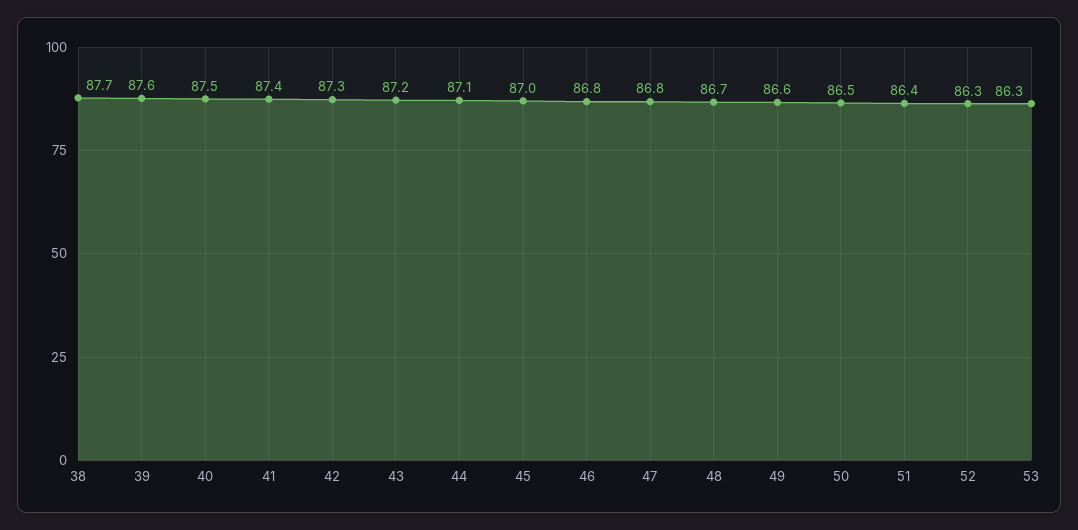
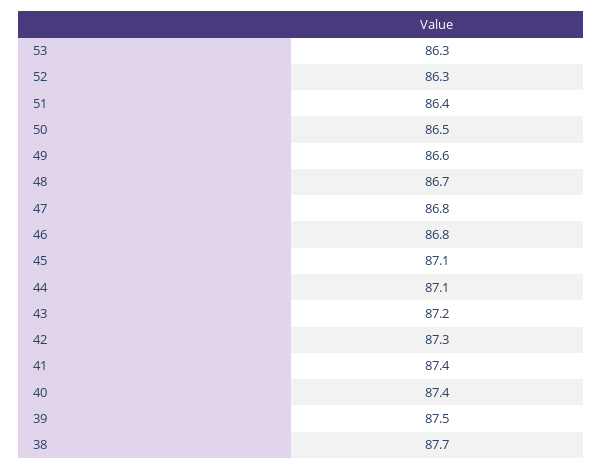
39: 87.6 -> 87.5
40: 87.5 -> 87.4
45: 87 -> 87.1

